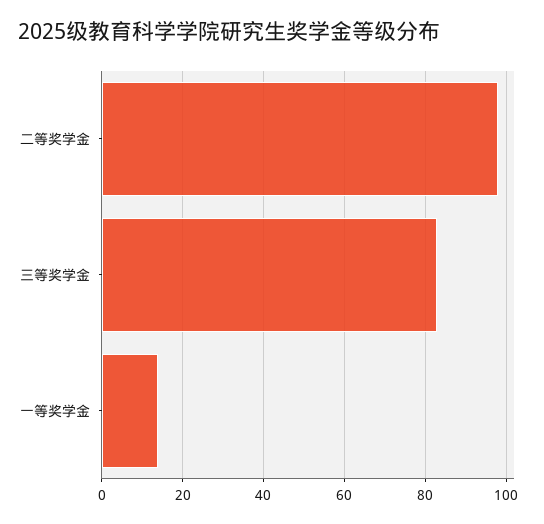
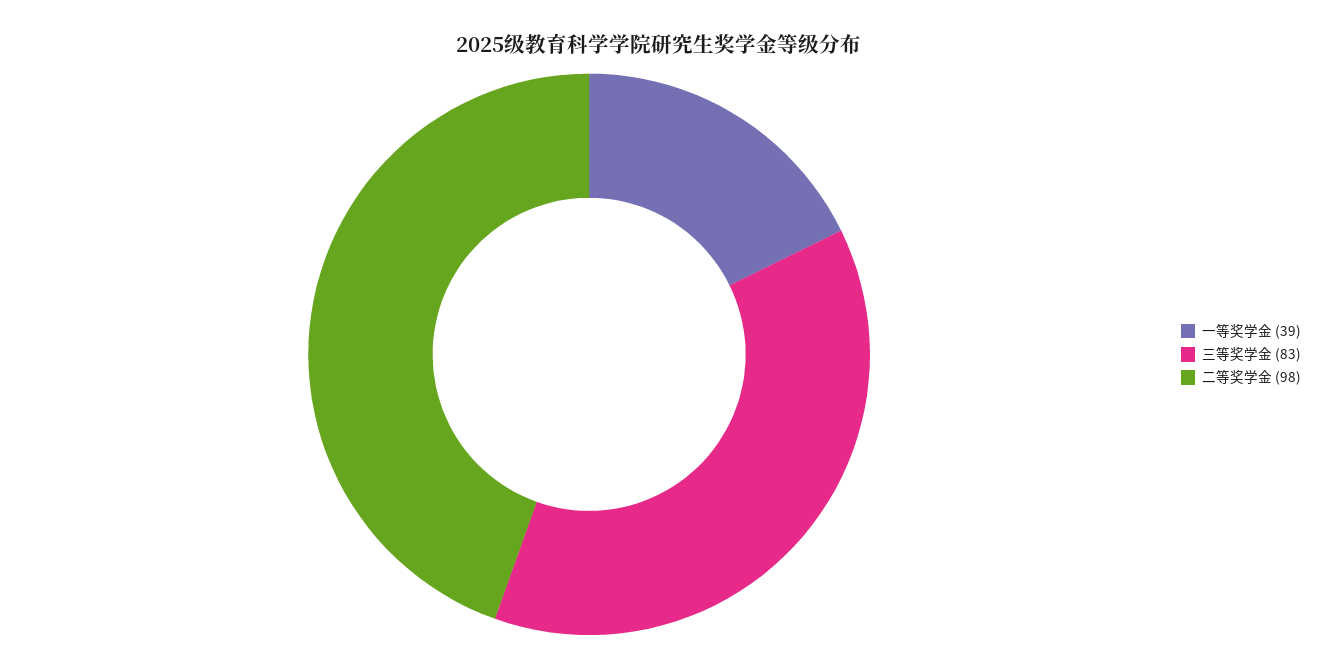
一等奖学金: 15 -> 39

